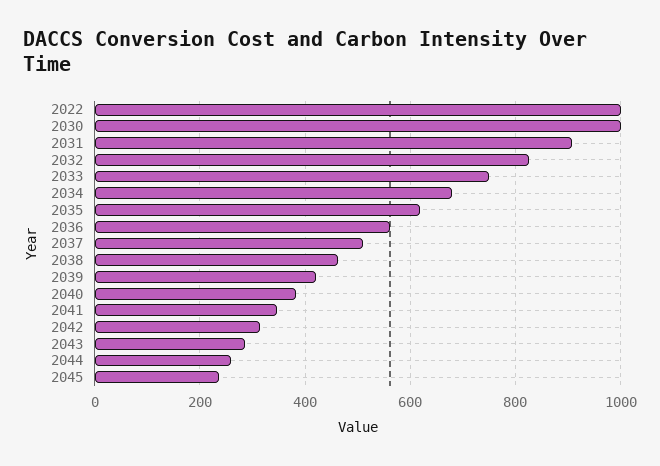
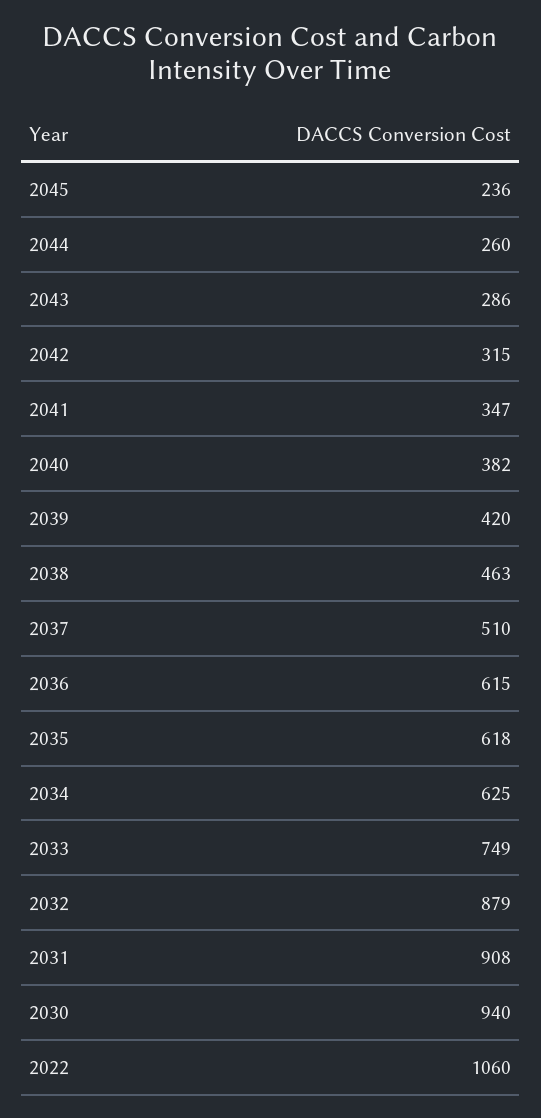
2022: 1000 -> 1060
2030: 1000 -> 940
2032: 820 -> 879
2034: 680 -> 625
2036: 560 -> 615

